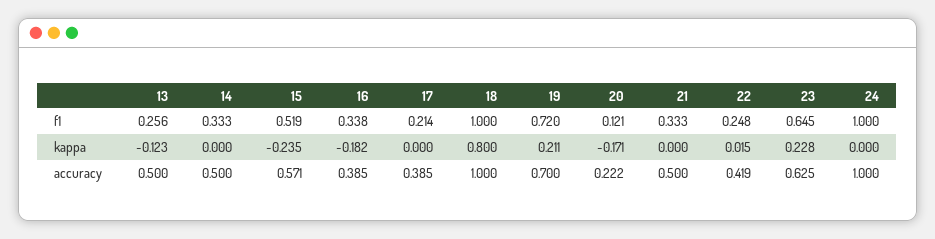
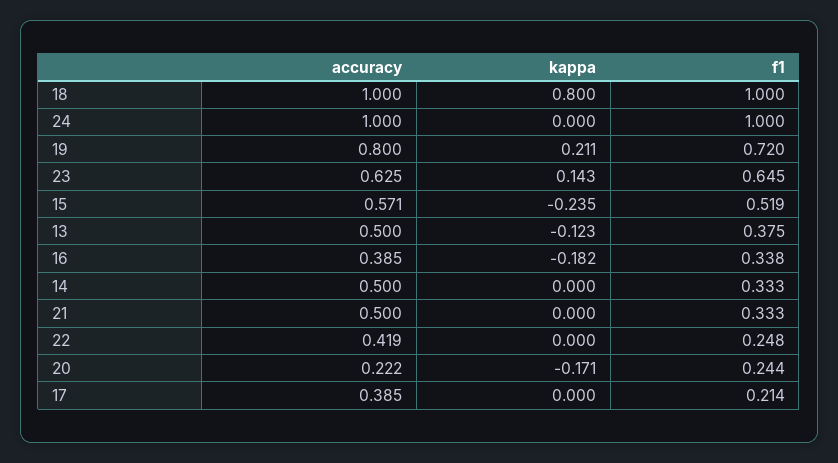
13, f1: 0.256 -> 0.375
20, f1: 0.121 -> 0.244
22, kappa: 0.015 -> 0
23, kappa: 0.228 -> 0.143
19, accuracy: 0.7 -> 0.8

